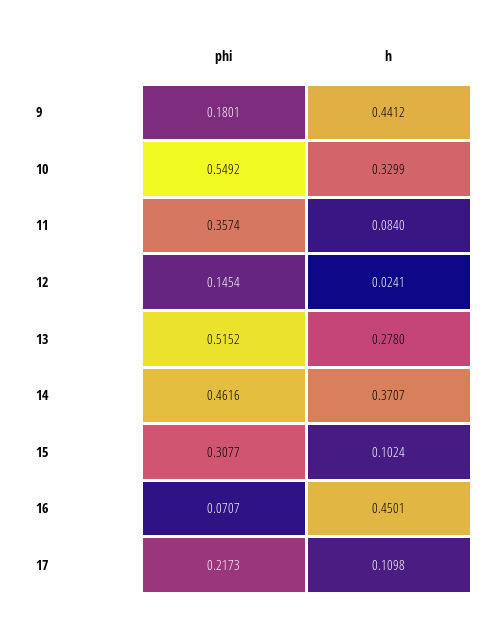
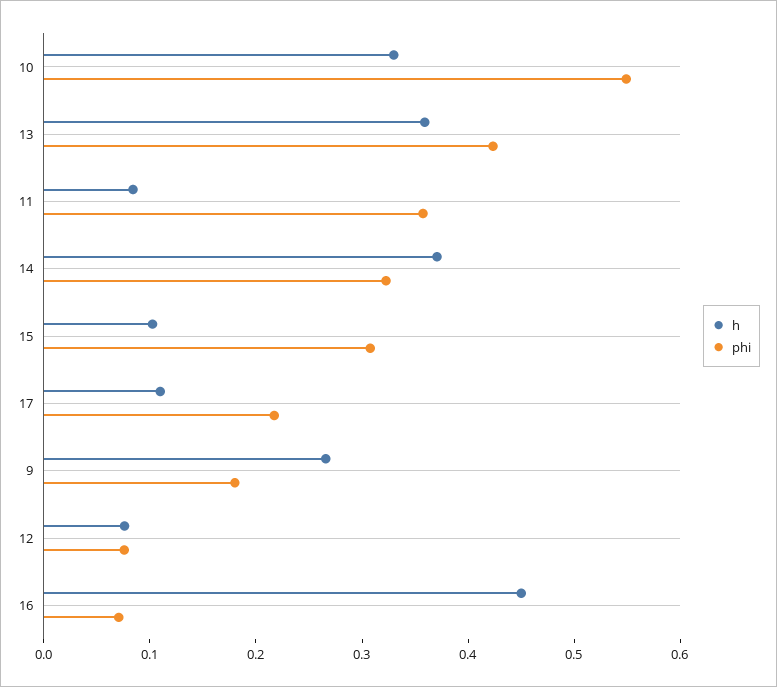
h, 9: 0.4412 -> 0.26
phi, 12: 0.1454 -> 0.08
h, 12: 0.0241 -> 0.08
phi, 13: 0.5152 -> 0.42
h, 13: 0.278 -> 0.36
phi, 14: 0.4616 -> 0.32

